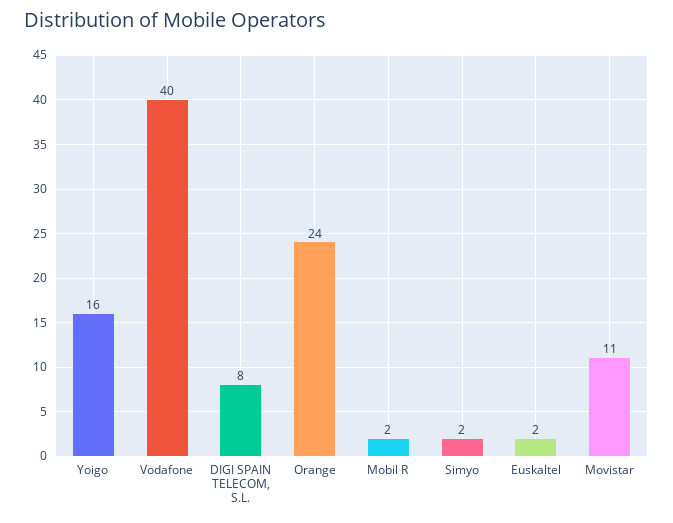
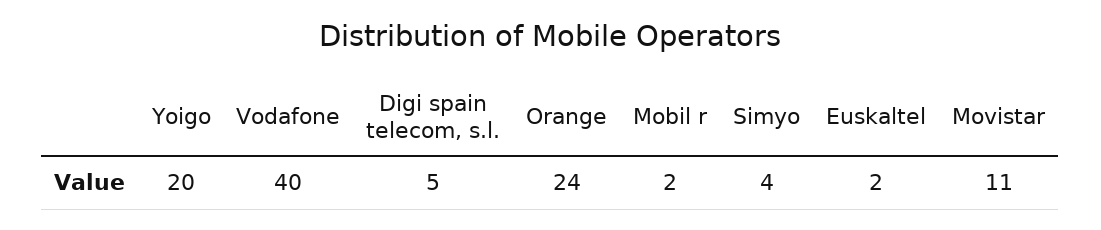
Yoigo: 16 -> 20
DIGI SPAIN TELECOM, S.L.: 8 -> 5
Simyo: 2 -> 4

